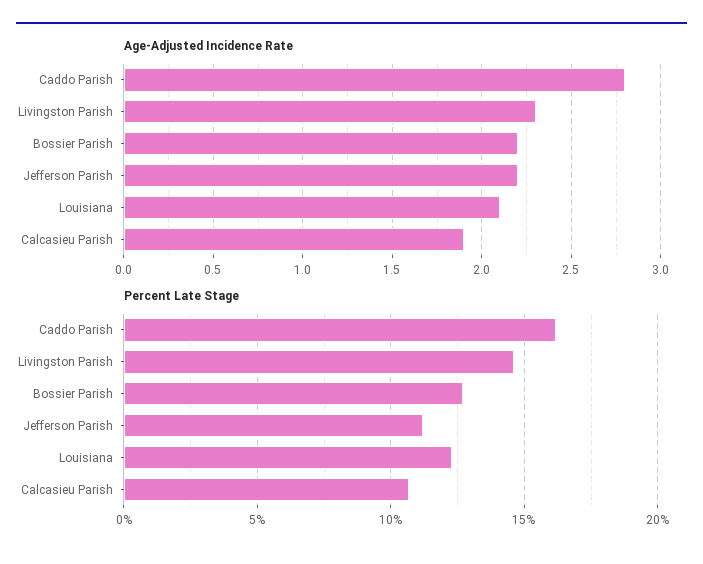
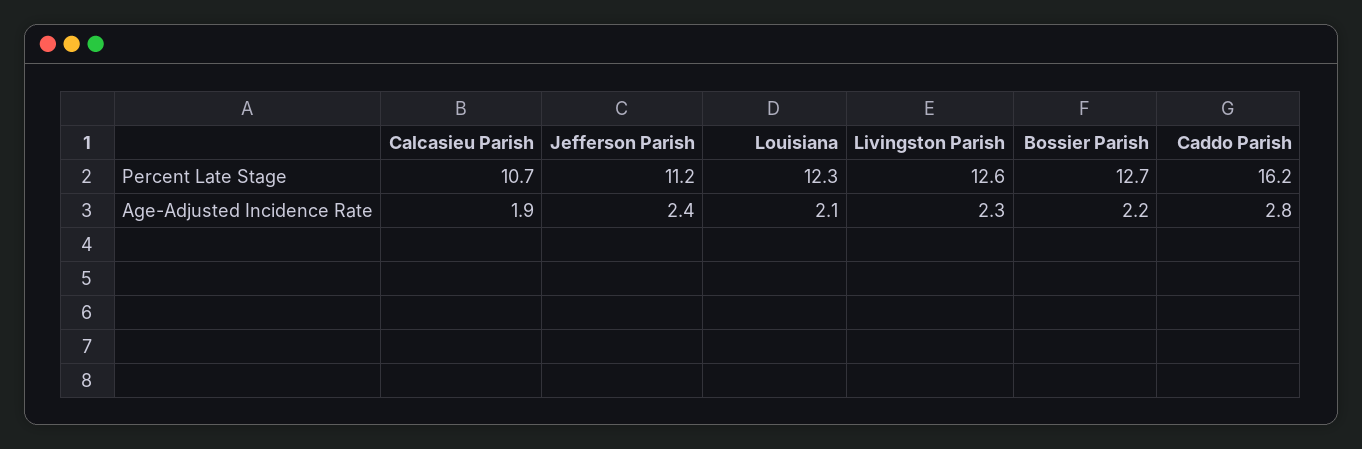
Age-Adjusted Incidence Rate, Jefferson Parish: 2.2 -> 2.4
Percent Late Stage, Livingston Parish: 14.5 -> 12.6

